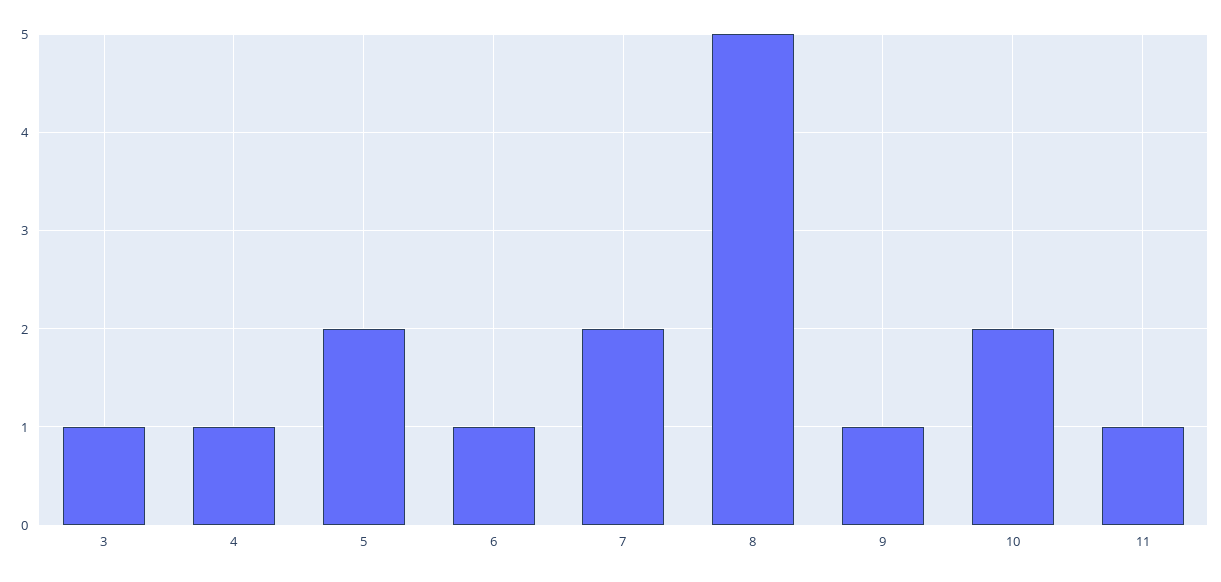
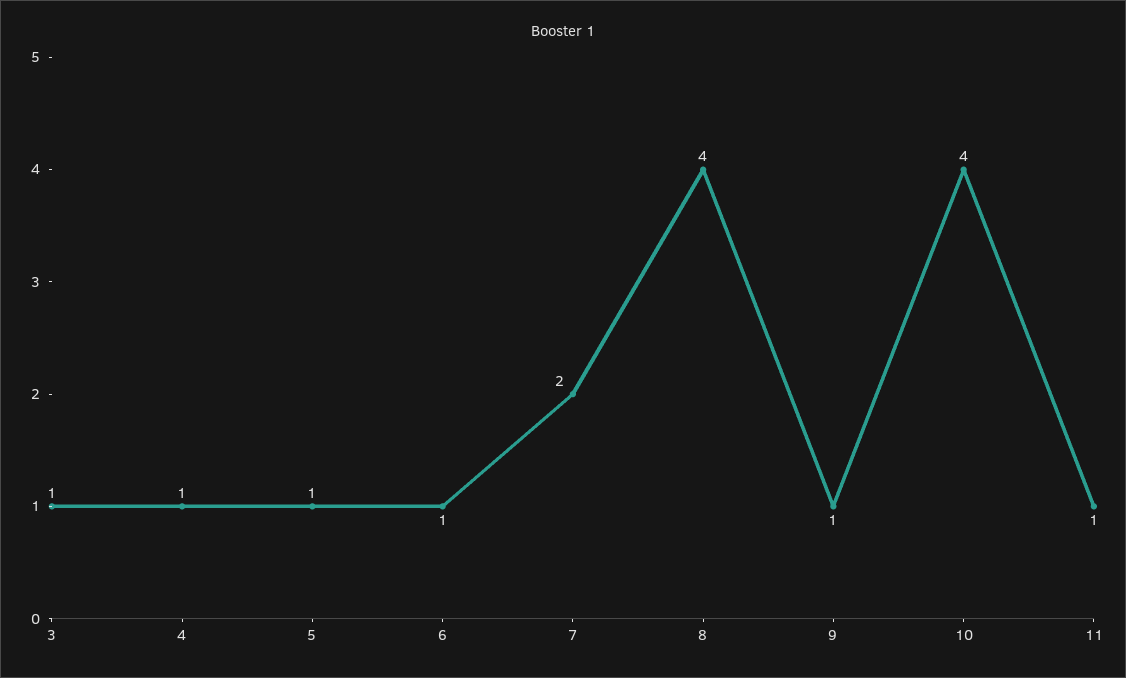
5: 2 -> 1
8: 5 -> 4
10: 2 -> 4

